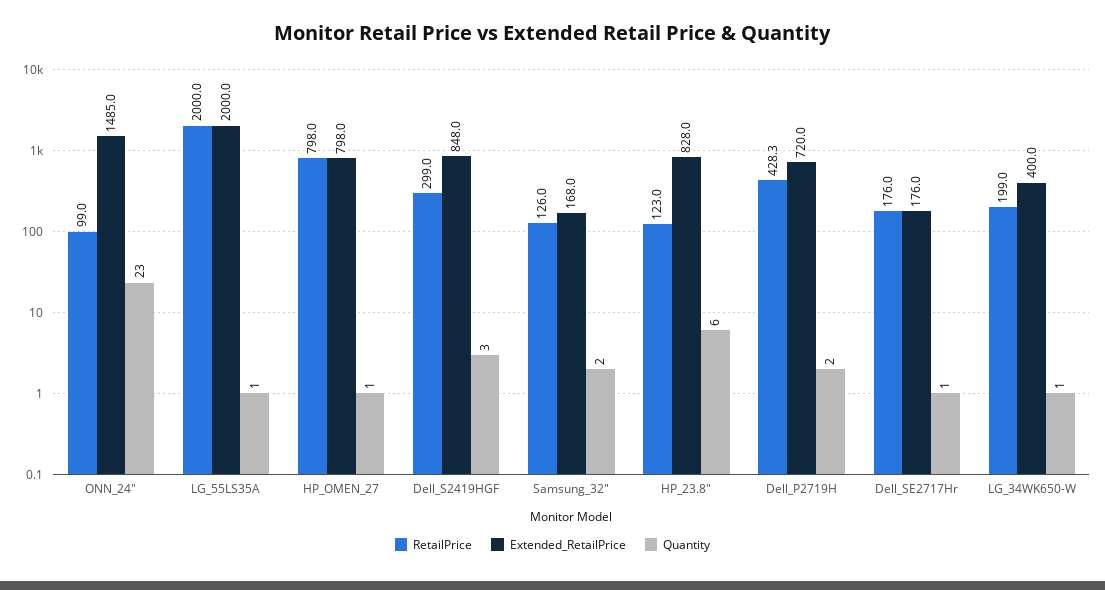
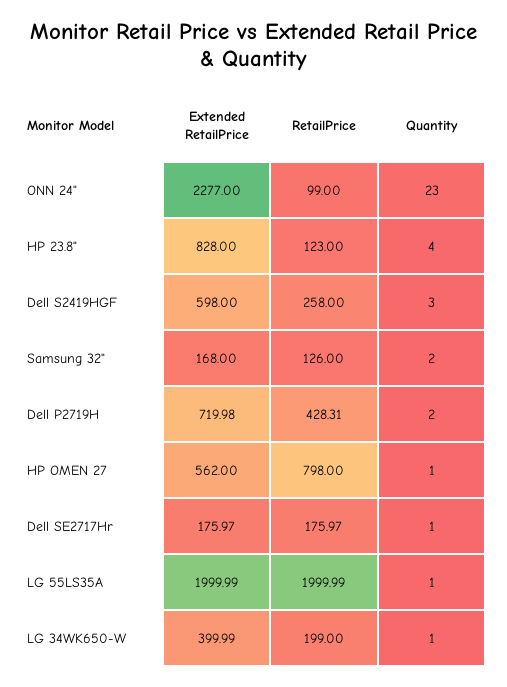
Extended_RetailPrice, ONN_24": 1485 -> 2277
Extended_RetailPrice, HP_OMEN_27: 798 -> 562
RetailPrice, Dell_S2419HGF: 299 -> 258
Extended_RetailPrice, Dell_S2419HGF: 848 -> 598
Quantity, HP_23.8": 6 -> 4

